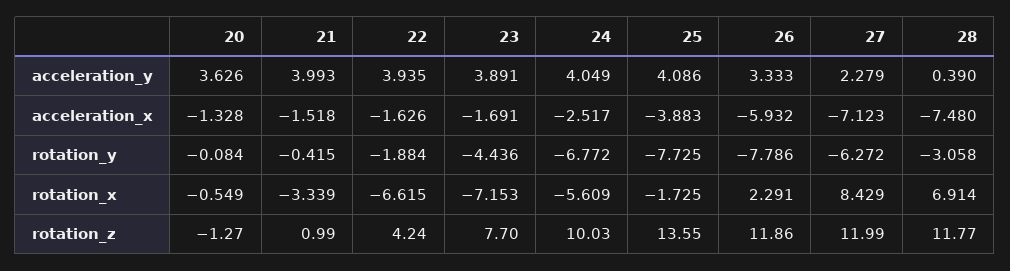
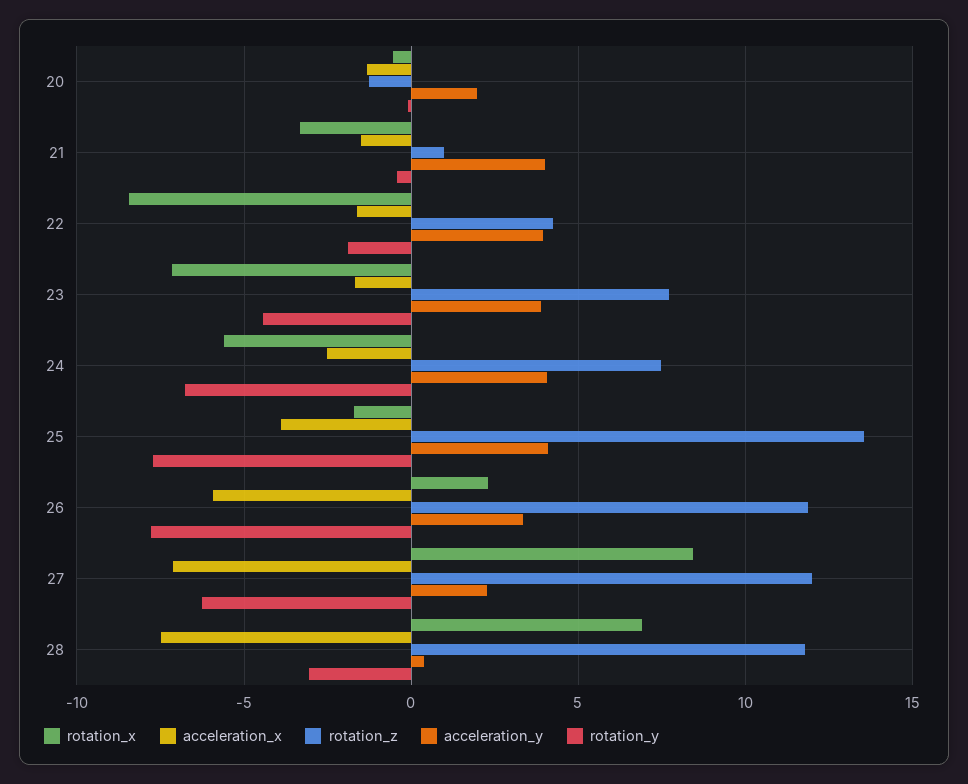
acceleration_y, 20: 3.626 -> 2
rotation_x, 22: -6.615 -> -8.5
rotation_z, 24: 10.03 -> 7.5

